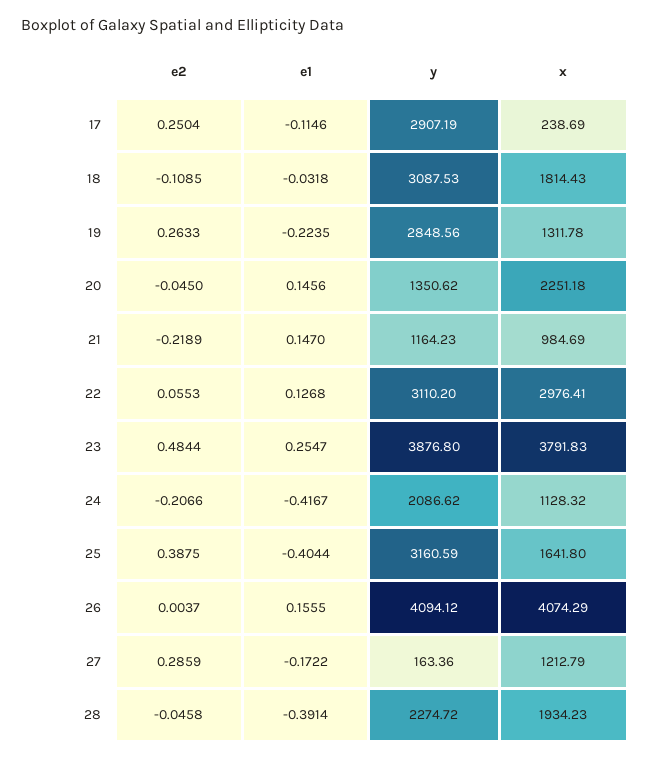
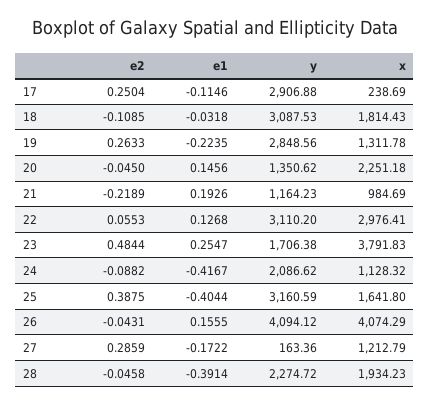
y, 17: 2907.19 -> 2906.88
e1, 21: 0.147 -> 0.1926
y, 23: 3876.8 -> 1706.38
e2, 24: -0.2066 -> -0.0882
e2, 26: 0.0037 -> -0.0431

